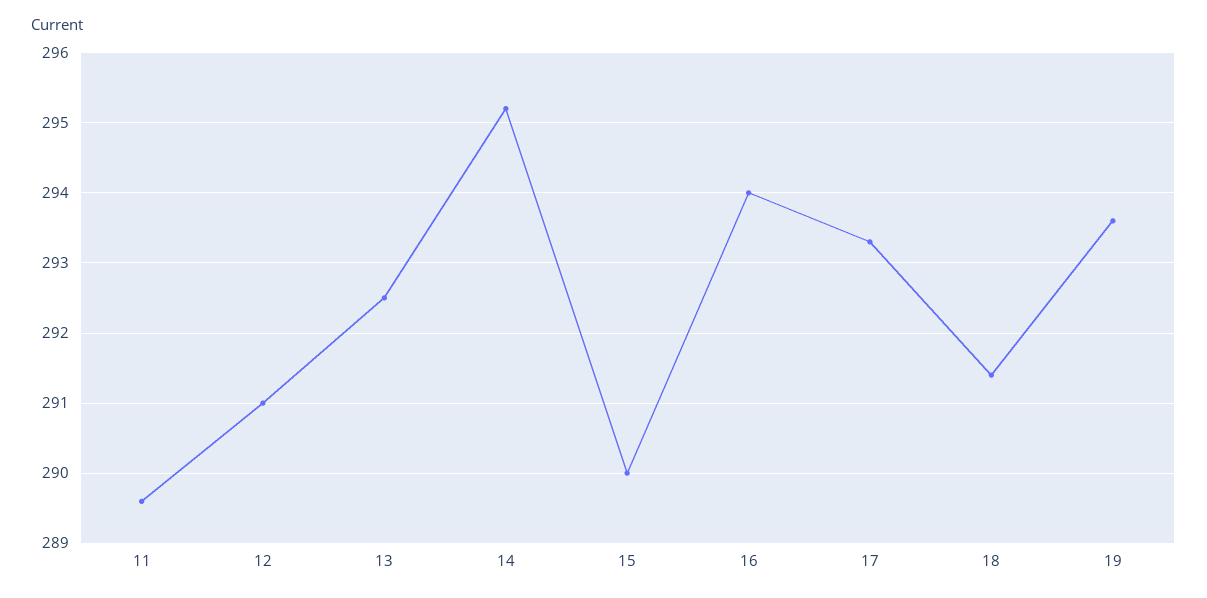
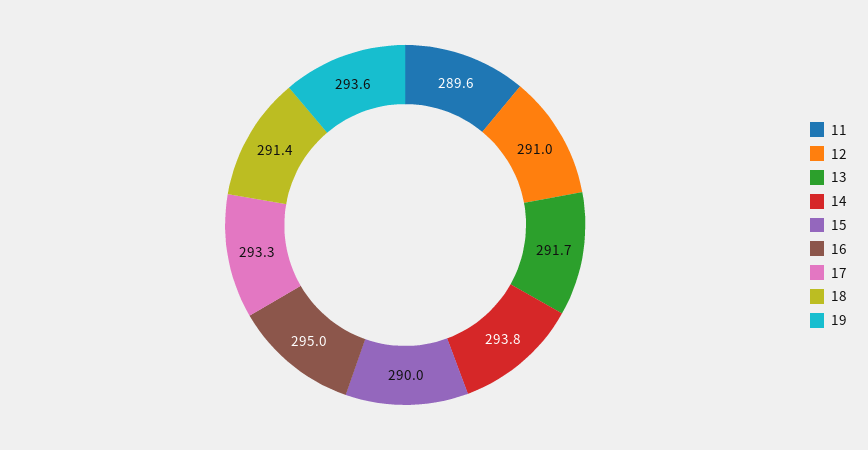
13: 292.5 -> 291.7
14: 295.2 -> 293.8
16: 294 -> 295

